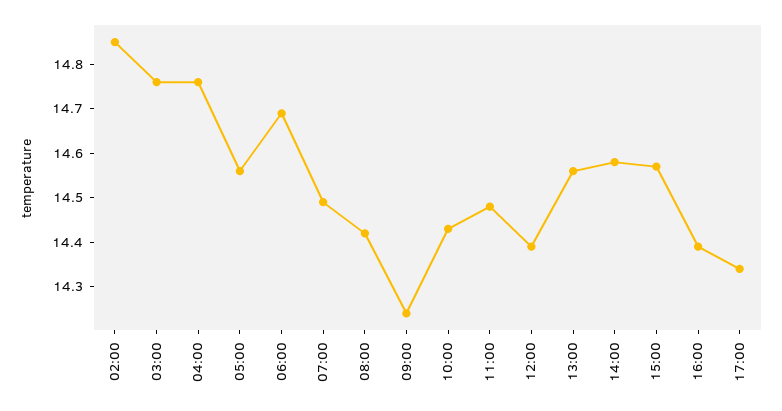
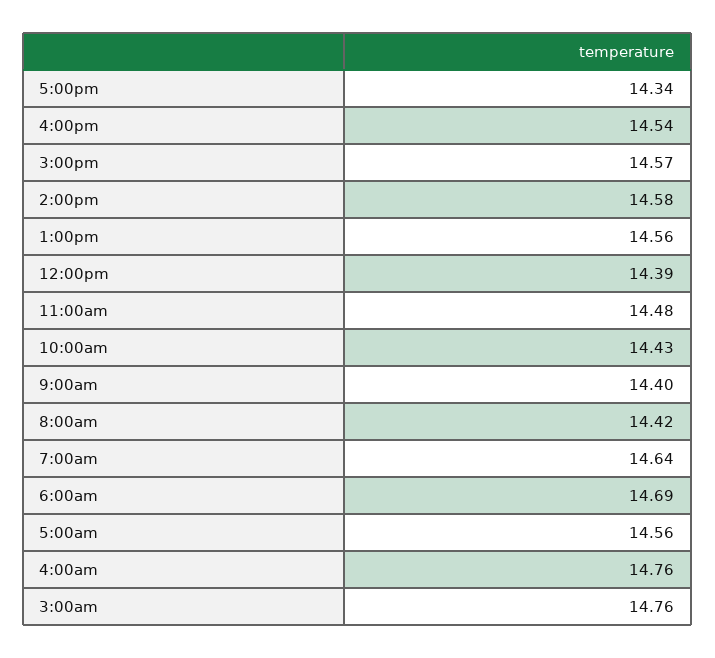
02:00: 14.85 -> none
07:00: 14.5 -> 14.64
09:00: 14.25 -> 14.4
16:00: 14.4 -> 14.54

